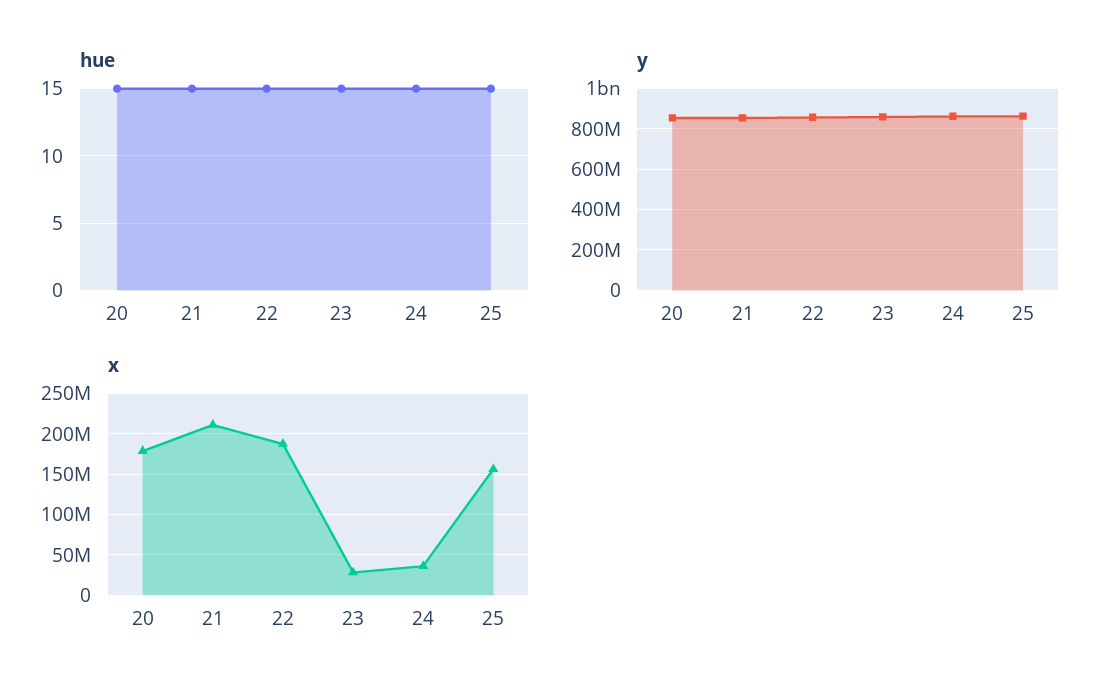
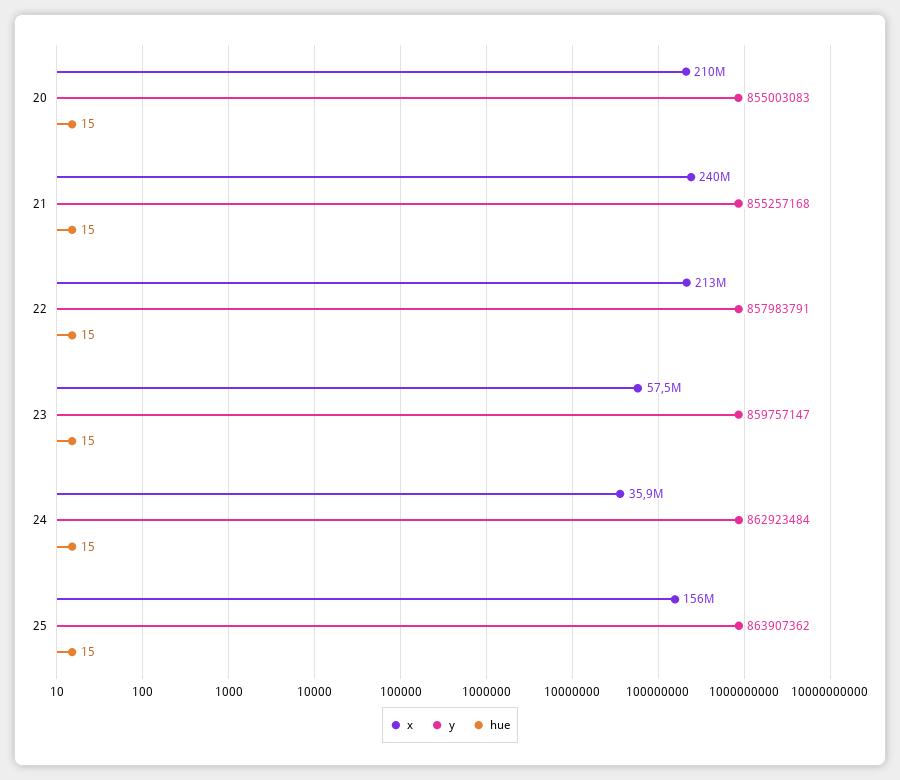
x, 20: 180000000 -> 210000000
x, 21: 210000000 -> 240000000
x, 22: 190000000 -> 213000000
x, 23: 30000000 -> 57500000

